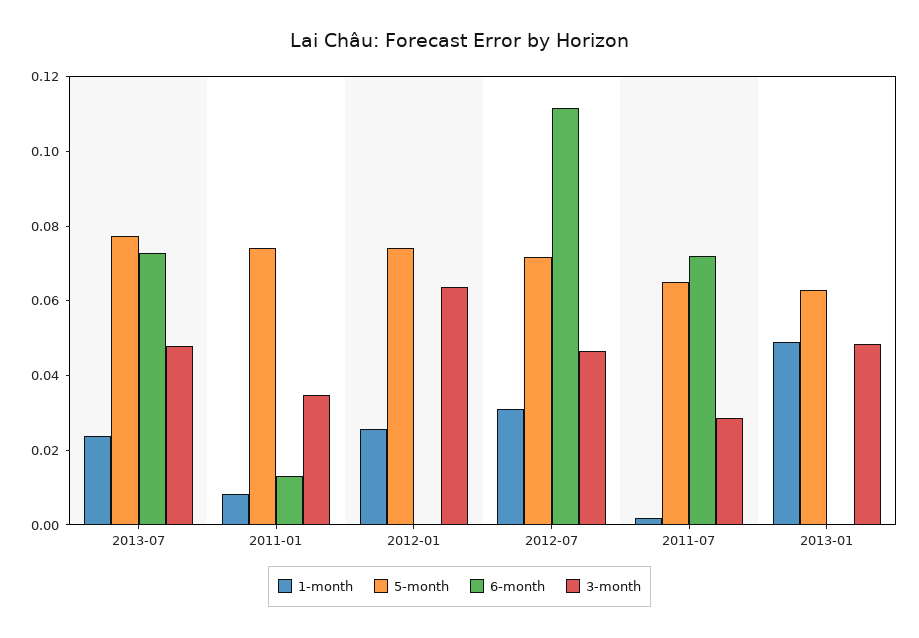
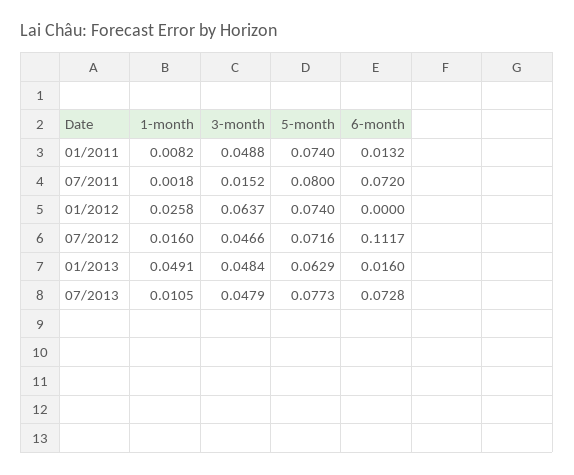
1-month, 2013-07: 0.025 -> 0.0105
3-month, 2011-01: 0.035 -> 0.0488
1-month, 2012-07: 0.03 -> 0.016
5-month, 2011-07: 0.065 -> 0.08
3-month, 2011-07: 0.03 -> 0.0152
6-month, 2013-01: 0 -> 0.016

